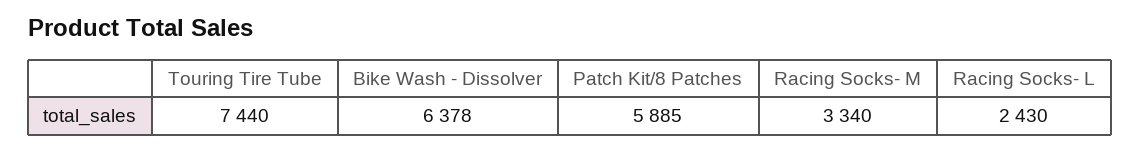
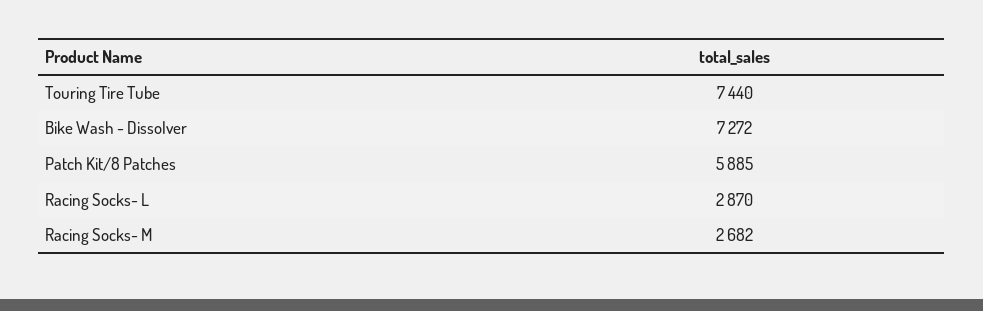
Bike Wash - Dissolver: 6378 -> 7272
Racing Socks- M: 3340 -> 2682
Racing Socks- L: 2430 -> 2870

